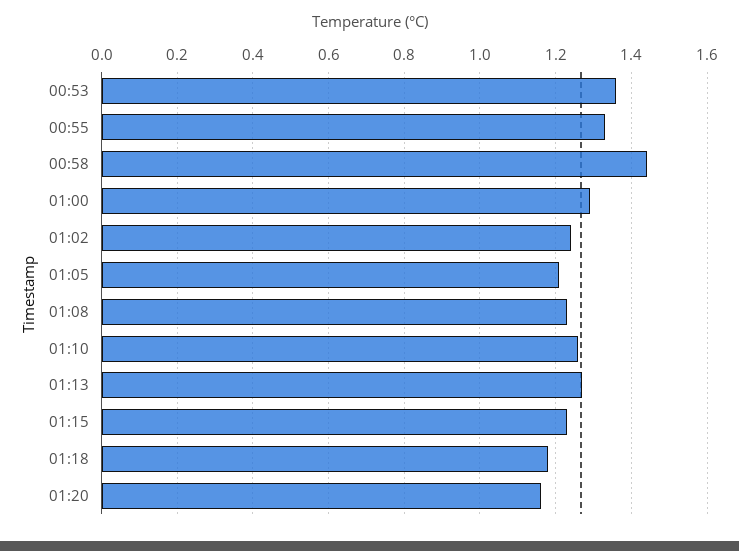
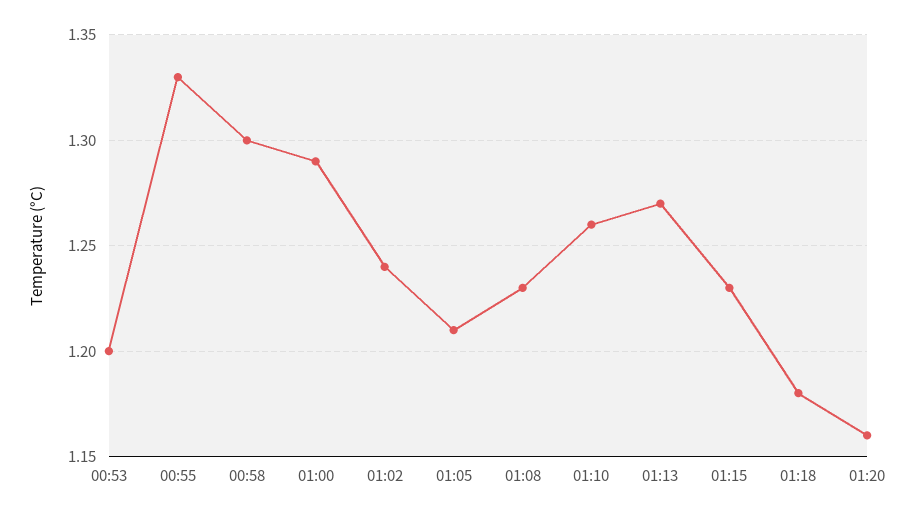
00:53: 1.35 -> 1.2
00:58: 1.45 -> 1.3

